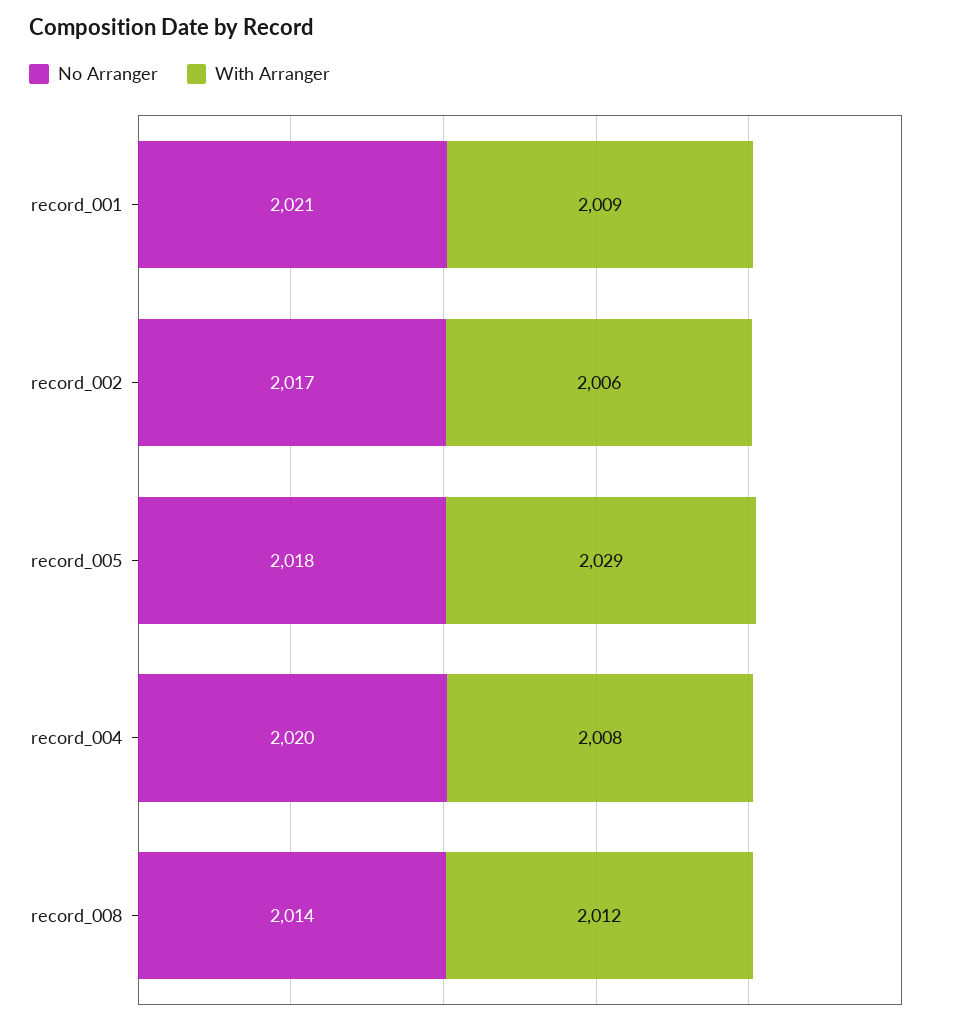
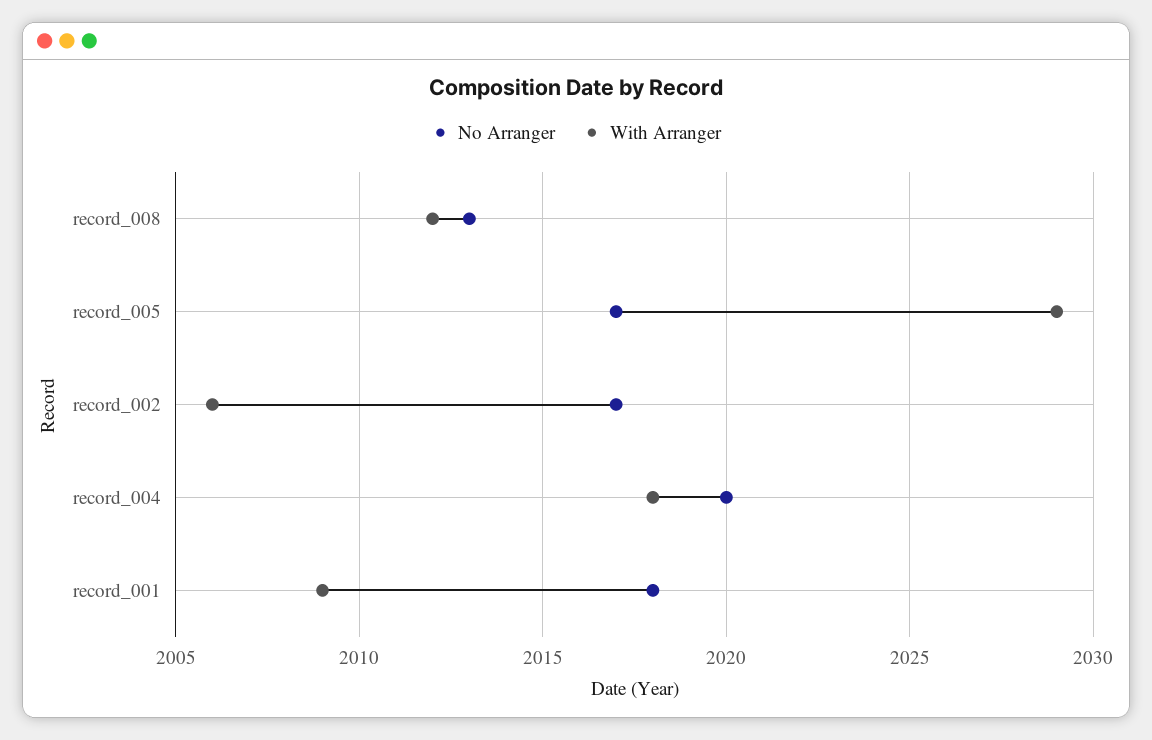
No Arranger, record_001: 2021 -> 2018
No Arranger, record_005: 2018 -> 2017
With Arranger, record_004: 2008 -> 2018
No Arranger, record_008: 2014 -> 2013

